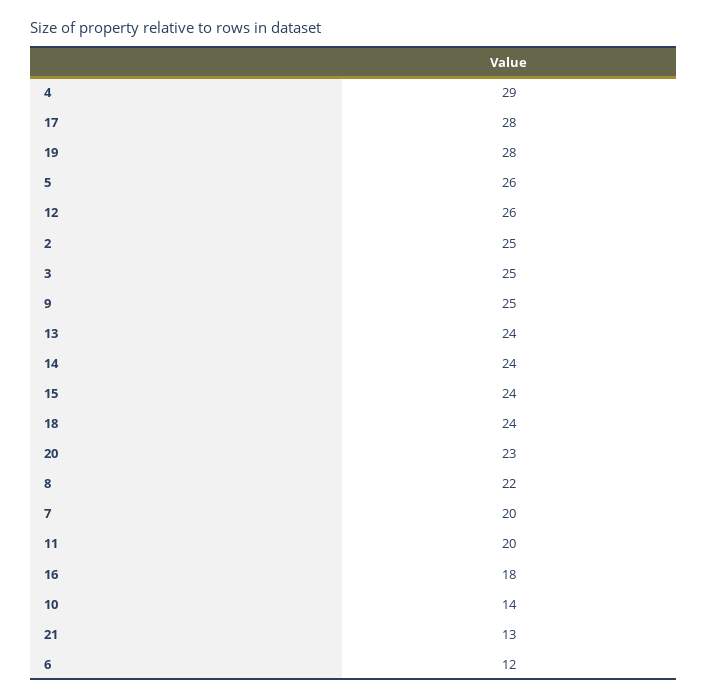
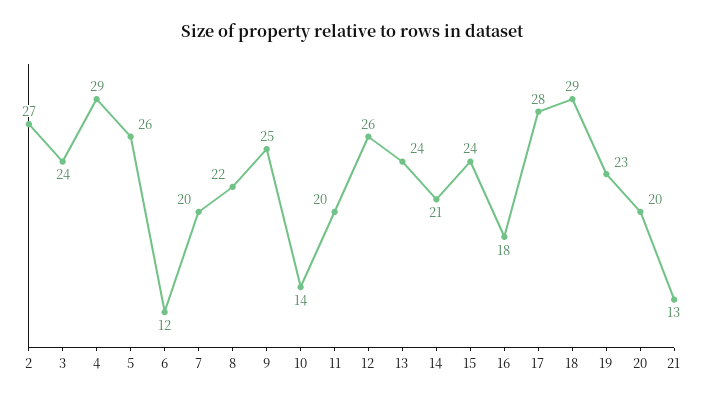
19: 28 -> 23
2: 25 -> 27
3: 25 -> 24
14: 24 -> 21
18: 24 -> 29
20: 23 -> 20

